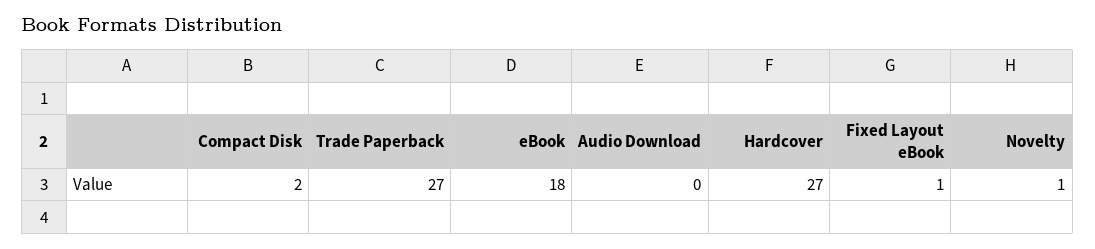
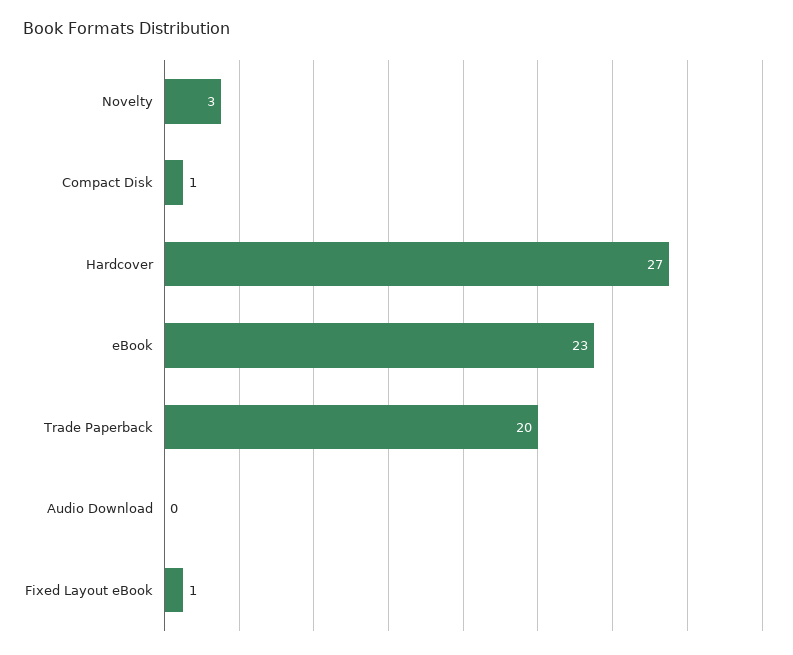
Compact Disk: 2 -> 1
Trade Paperback: 27 -> 20
eBook: 18 -> 23
Novelty: 1 -> 3

